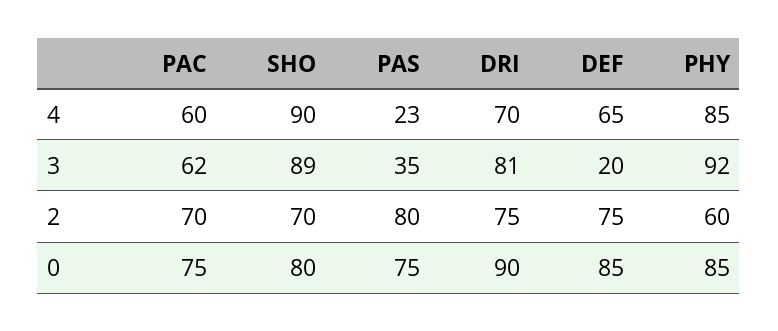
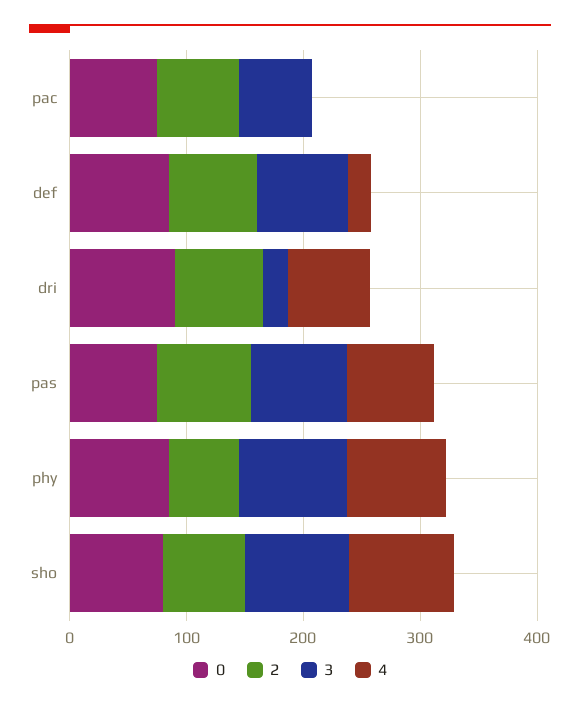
4, PAC: 60 -> 0
4, PAS: 23 -> 80
4, DEF: 65 -> 20
3, PAS: 35 -> 80
3, DRI: 81 -> 20
3, DEF: 20 -> 80

